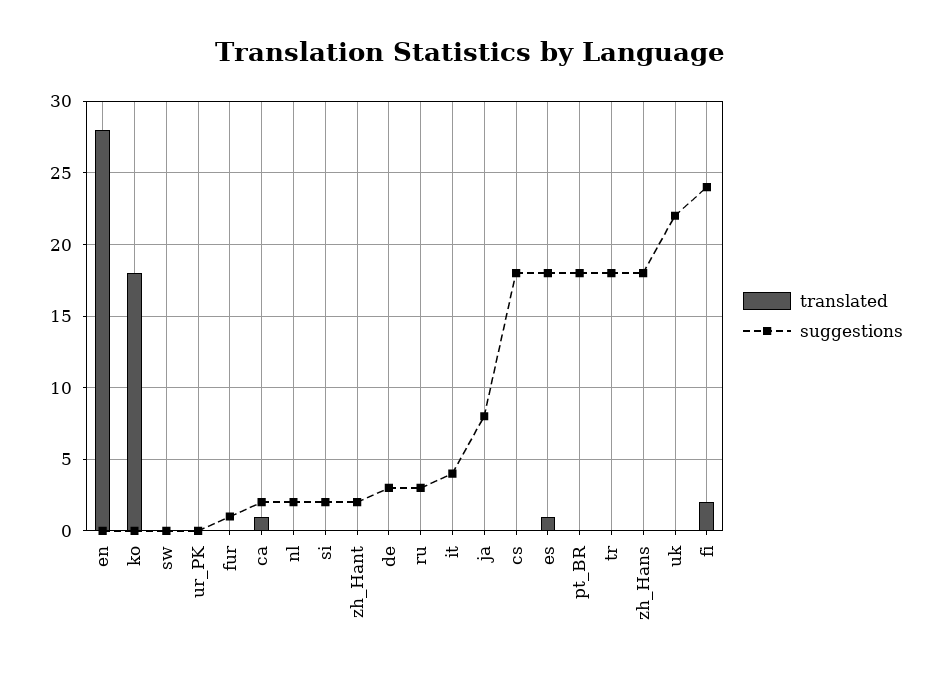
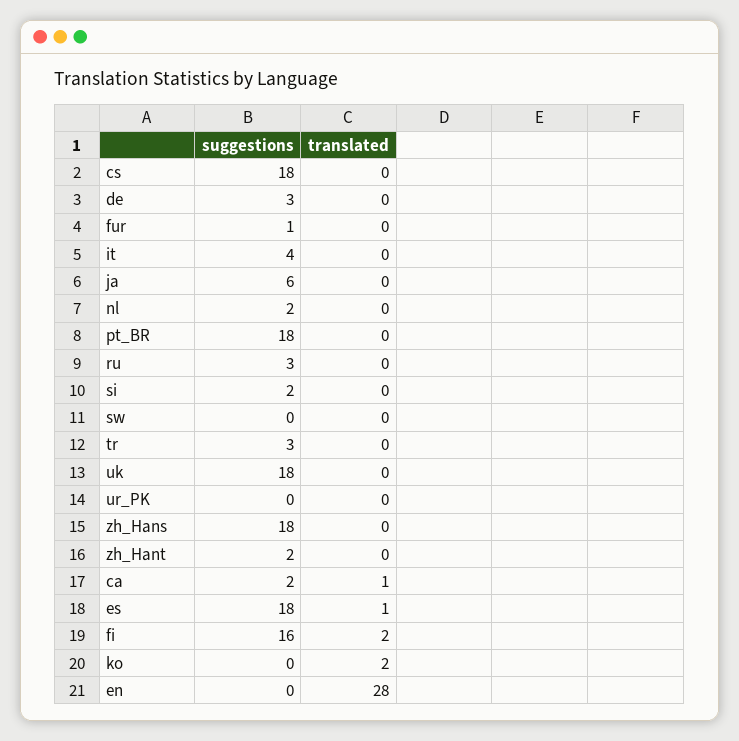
translated, ko: 18 -> 2
suggestions, ja: 8 -> 6
suggestions, tr: 18 -> 3
suggestions, uk: 22 -> 18
suggestions, fi: 24 -> 16

